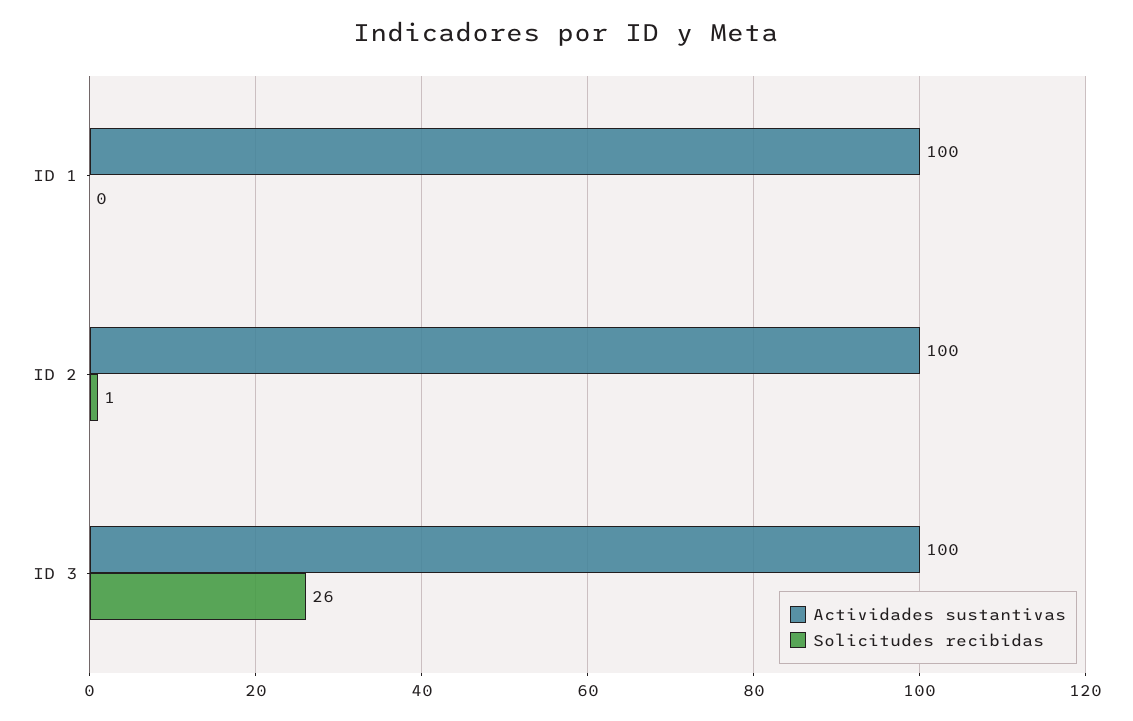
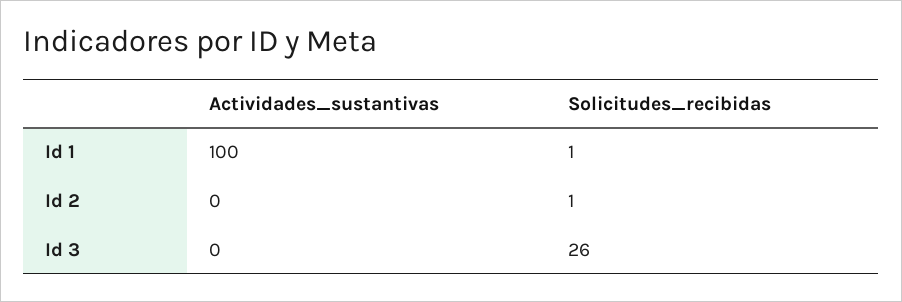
Solicitudes recibidas, ID 1: 0 -> 1
Actividades sustantivas, ID 2: 100 -> 0
Actividades sustantivas, ID 3: 100 -> 0

